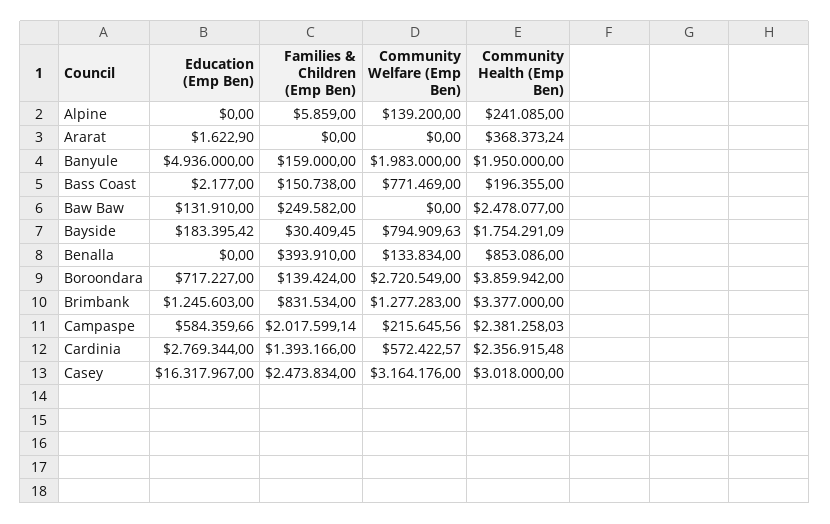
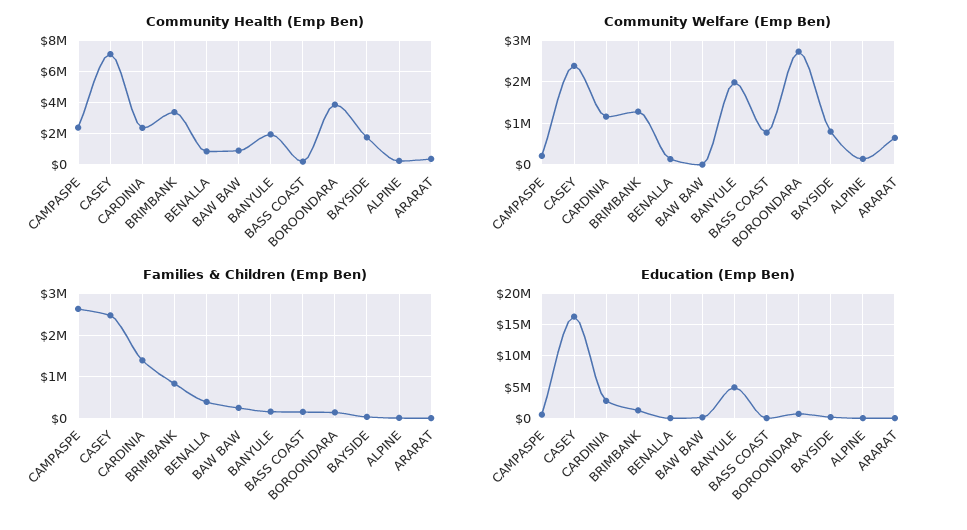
Community Welfare (Emp Ben), Ararat: 0 -> 600000
Community Health (Emp Ben), Baw Baw: 2478077 -> 1000000
Families & Children (Emp Ben), Campaspe: 2017599.14 -> 2600000
Community Welfare (Emp Ben), Cardinia: 572422.57 -> 1200000
Community Welfare (Emp Ben), Casey: 3164176 -> 2400000
Community Health (Emp Ben), Casey: 3018000 -> 7000000

